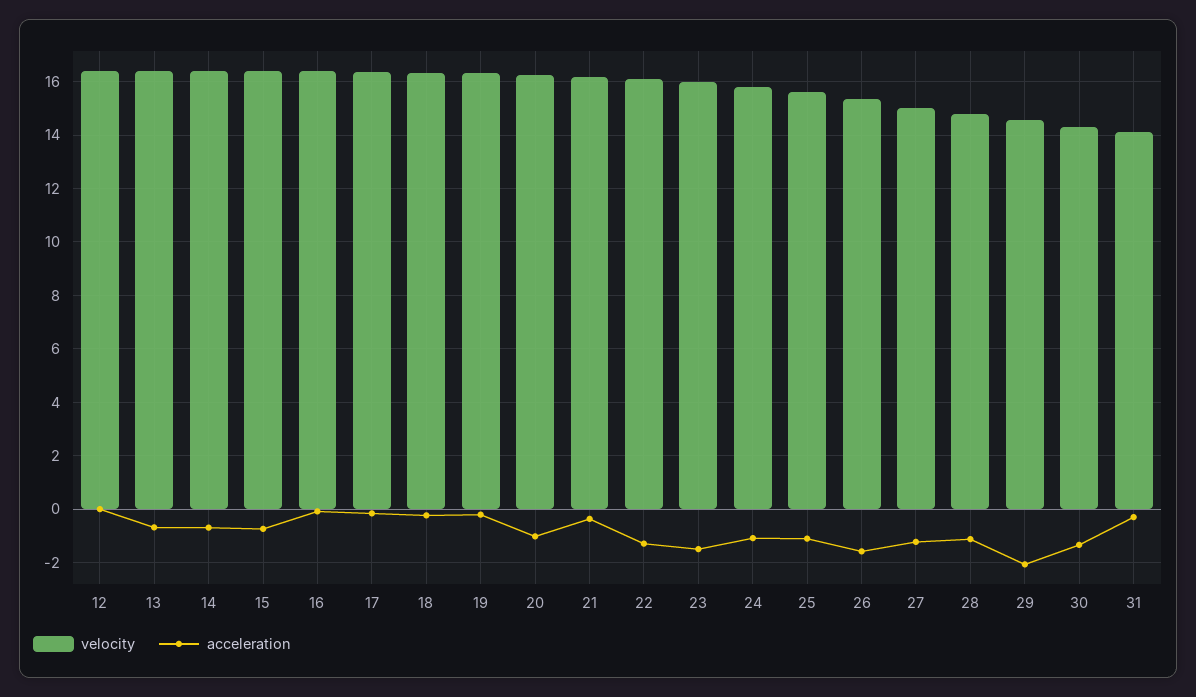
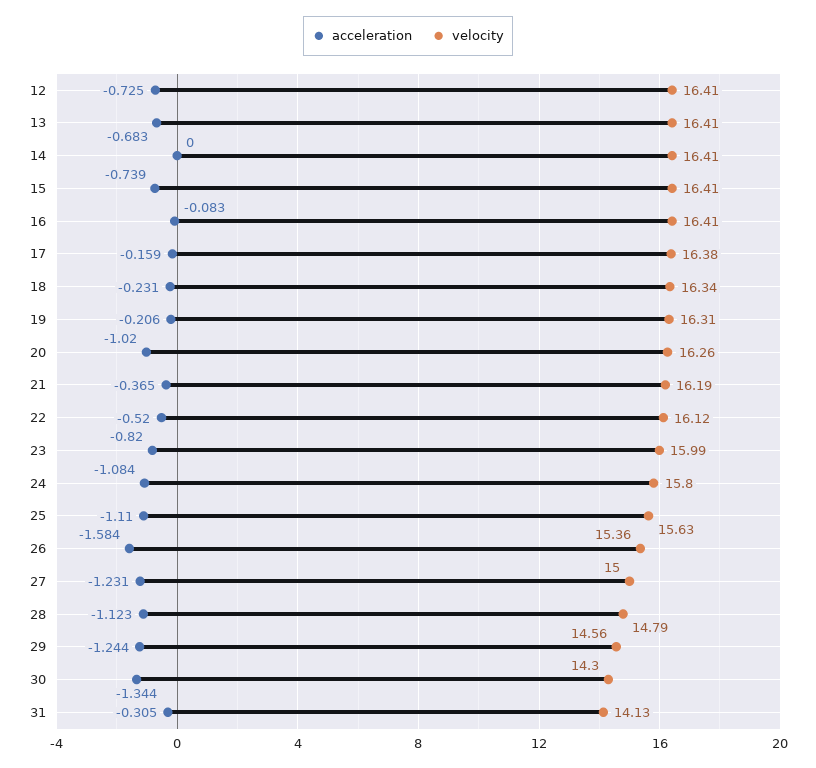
acceleration, 12: 0 -> -0.725
acceleration, 14: -0.75 -> 0
acceleration, 22: -1.25 -> -0.52
acceleration, 23: -1.5 -> -0.82
acceleration, 29: -2 -> -1.244

